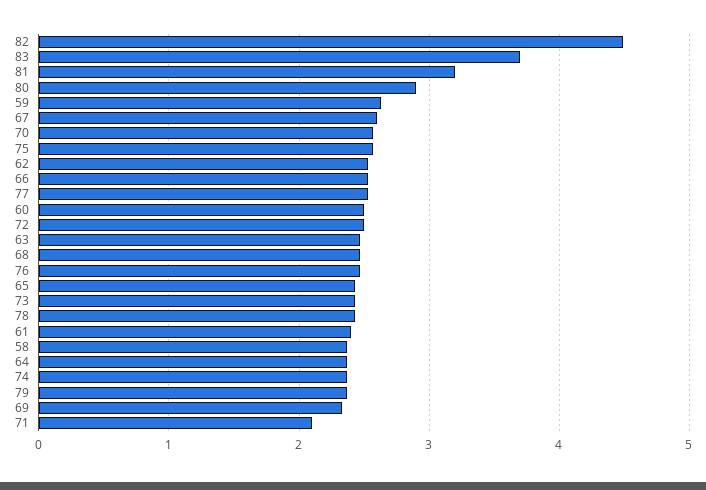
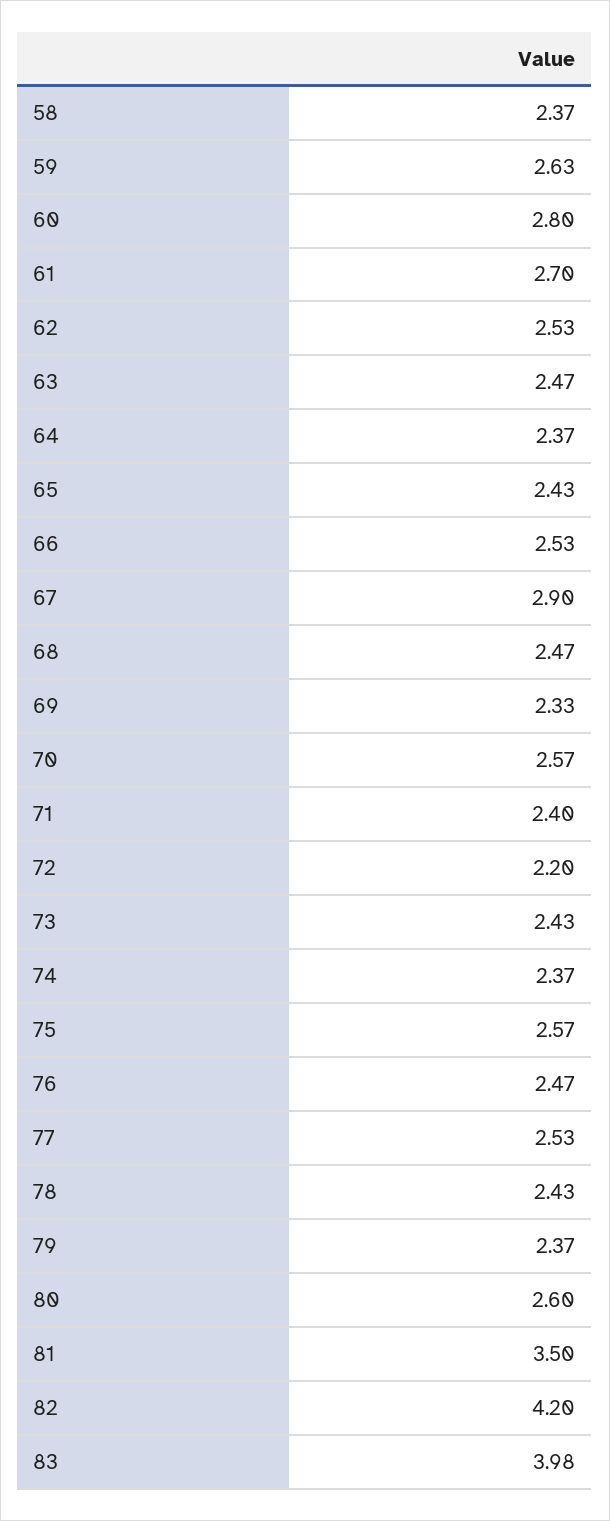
82: 4.5 -> 4.2
83: 3.7 -> 3.98
81: 3.2 -> 3.5
80: 2.9 -> 2.6
67: 2.6 -> 2.9
60: 2.5 -> 2.8
72: 2.5 -> 2.2
61: 2.4 -> 2.7
71: 2.1 -> 2.4

